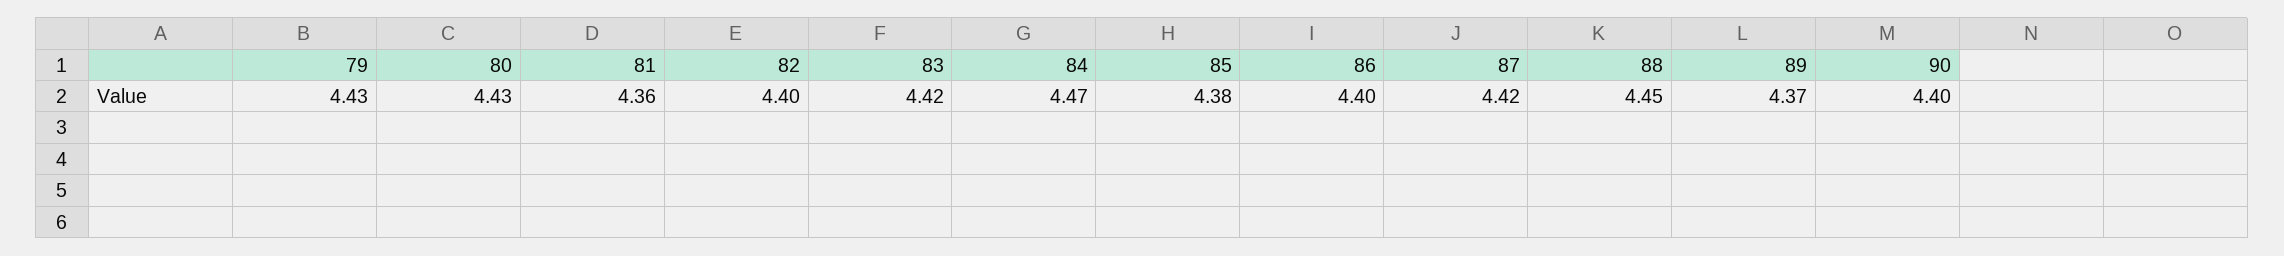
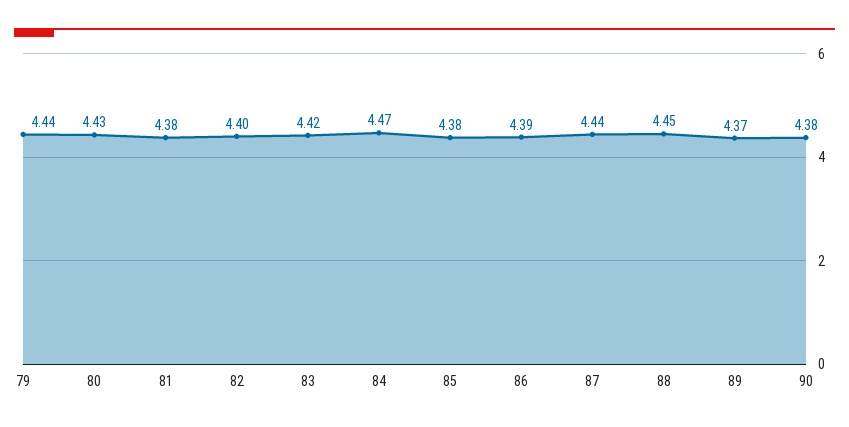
79: 4.43 -> 4.44
81: 4.36 -> 4.38
86: 4.4 -> 4.39
87: 4.42 -> 4.44
90: 4.4 -> 4.38

